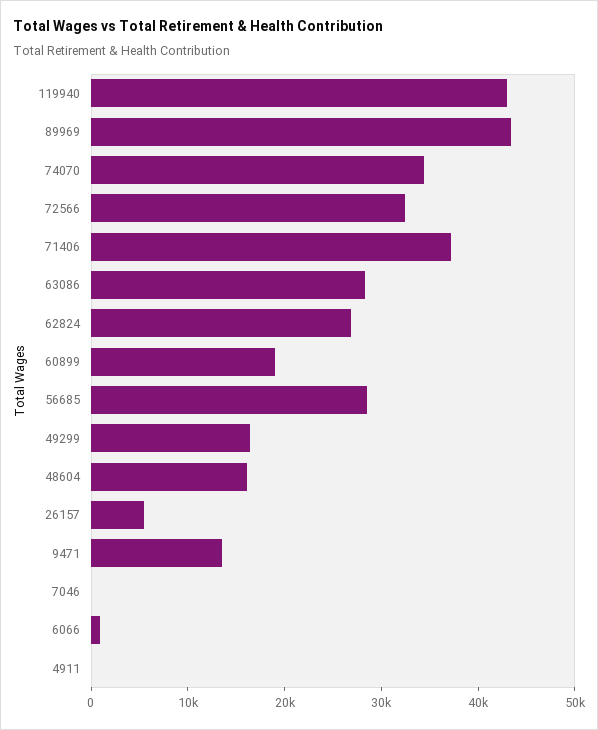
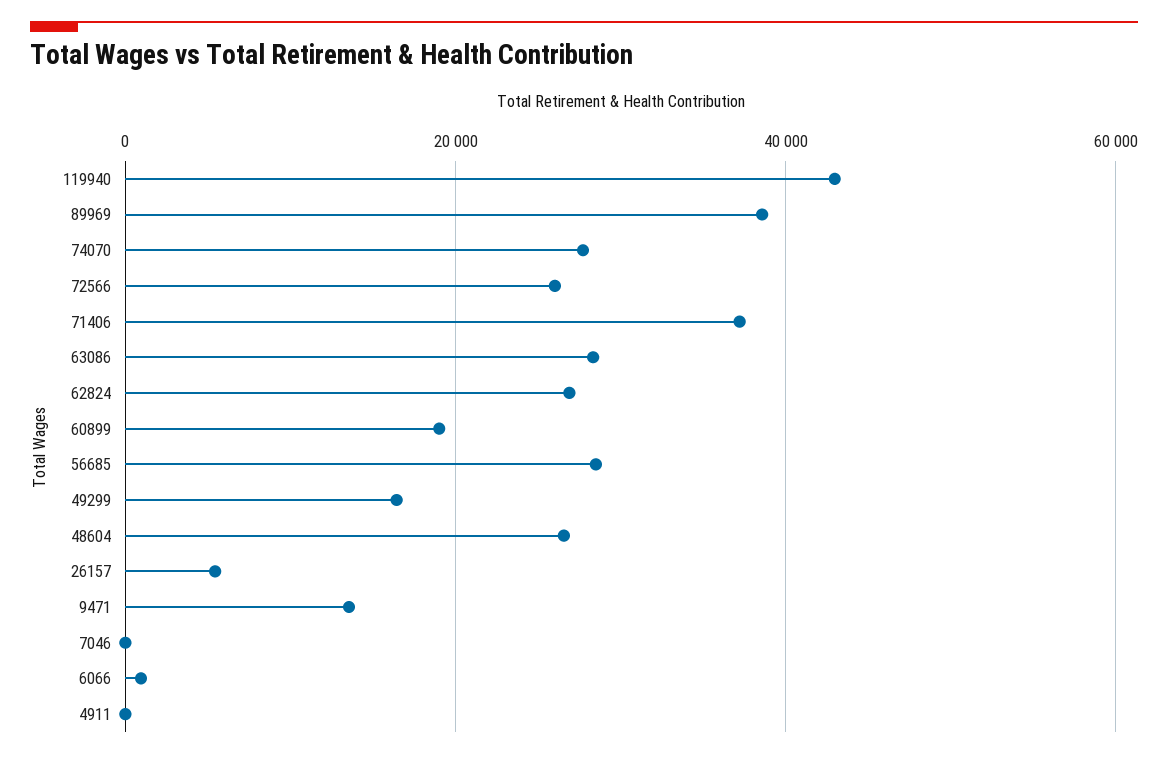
89969: 44000 -> 38000
74070: 34000 -> 28000
72566: 32000 -> 26000
48604: 16000 -> 26000

